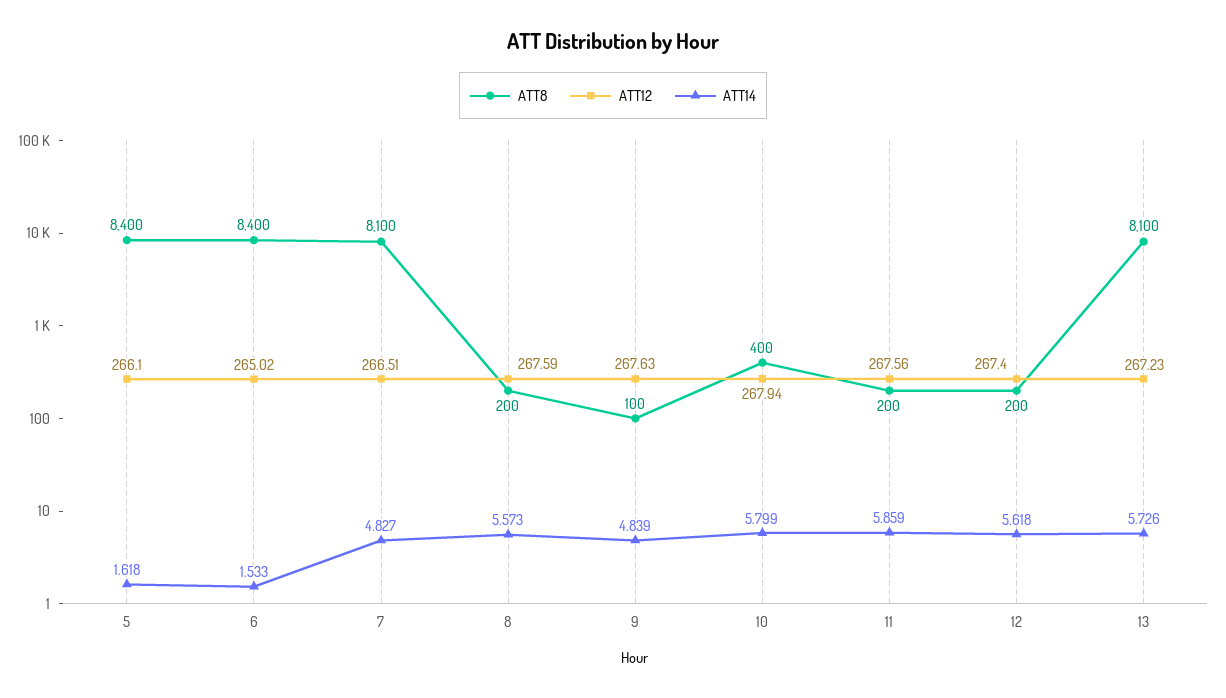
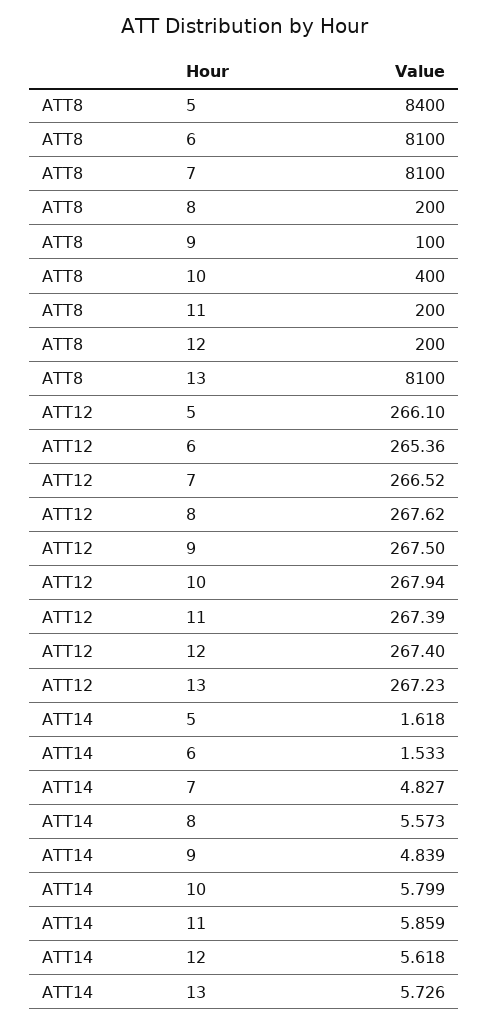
ATT8, 6: 8400 -> 8100
ATT12, 6: 265.02 -> 265.36
ATT12, 7: 266.51 -> 266.52
ATT12, 8: 267.59 -> 267.62
ATT12, 9: 267.63 -> 267.5
ATT12, 11: 267.56 -> 267.39

